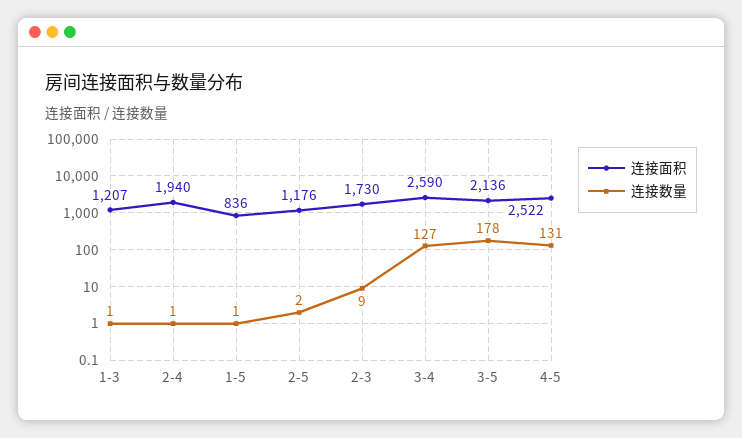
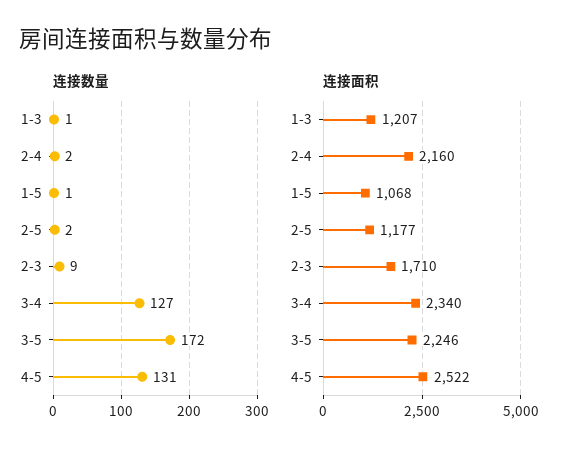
连接面积, 2-4: 1940 -> 2160
连接数量, 2-4: 1 -> 2
连接面积, 1-5: 836 -> 1068
连接面积, 2-5: 1176 -> 1177
连接面积, 2-3: 1730 -> 1710
连接面积, 3-4: 2590 -> 2340
连接面积, 3-5: 2136 -> 2246
连接数量, 3-5: 178 -> 172

